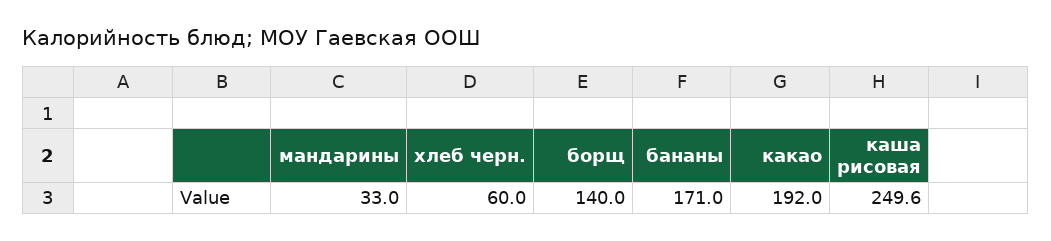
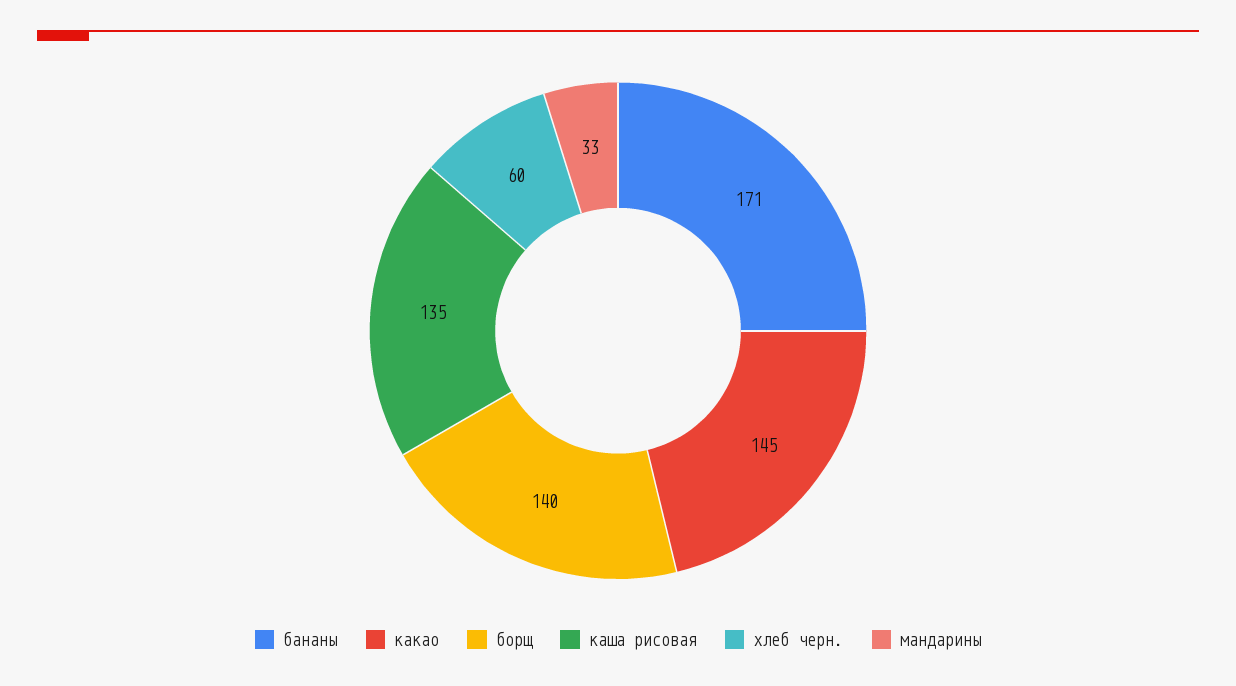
какао: 192 -> 145
каша рисовая: 249.6 -> 135

